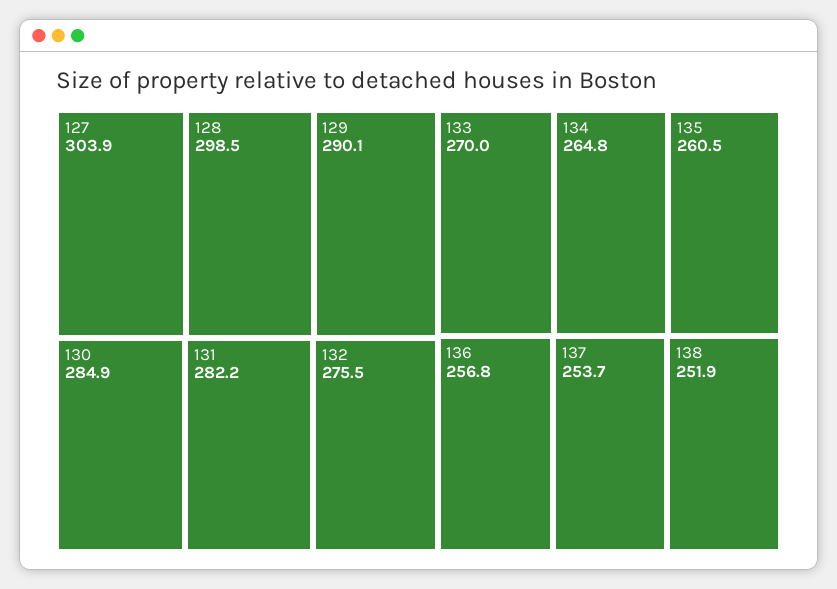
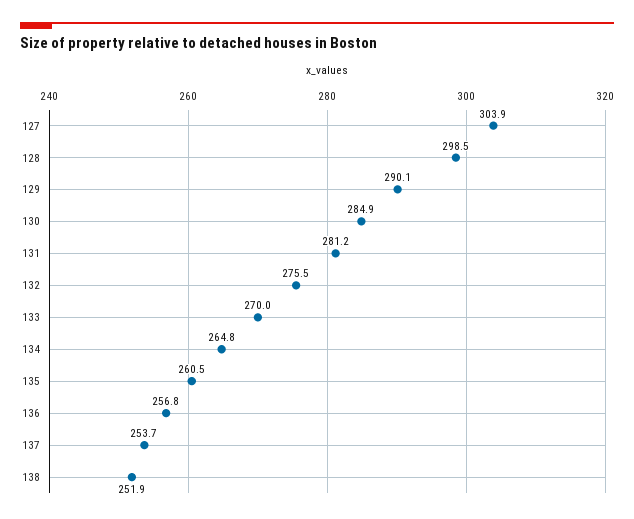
131: 282.2 -> 281.2

